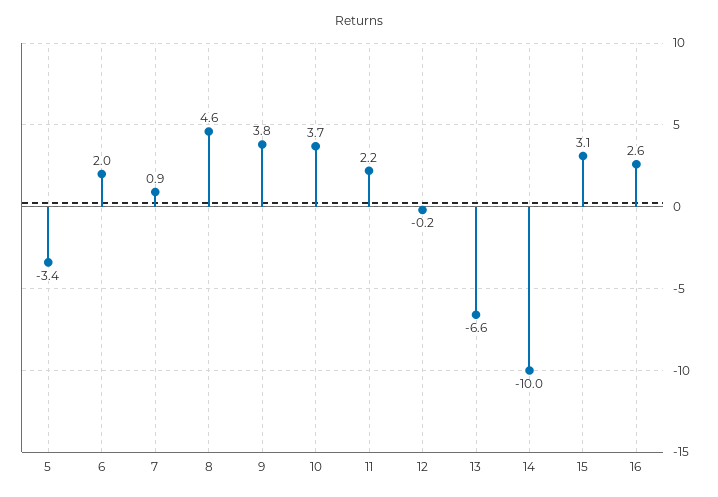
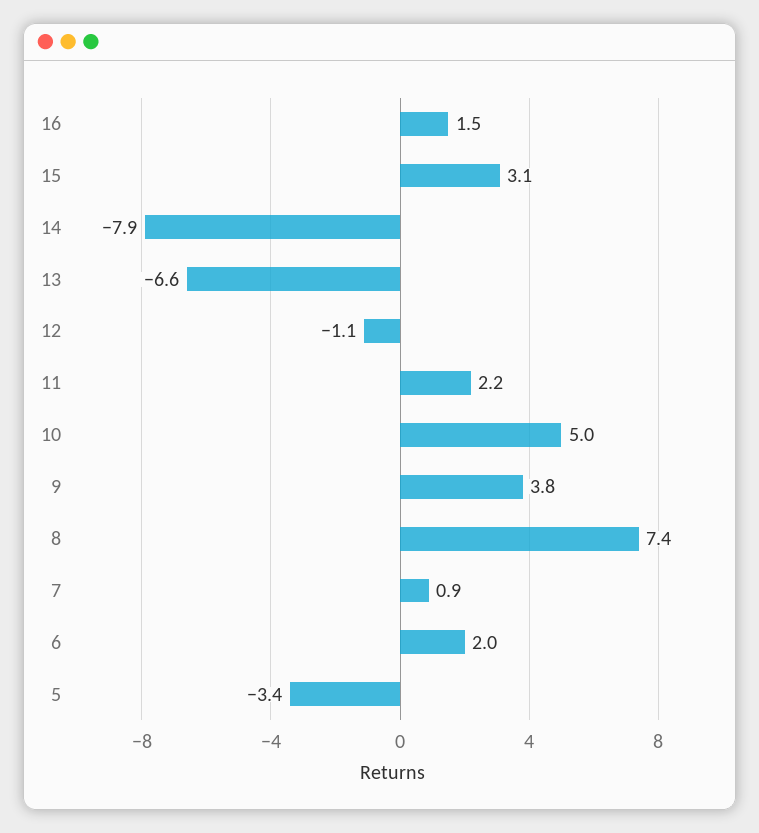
8: 4.6 -> 7.4
10: 3.7 -> 5
12: -0.2 -> -1.1
14: -10 -> -7.9
16: 2.6 -> 1.5

